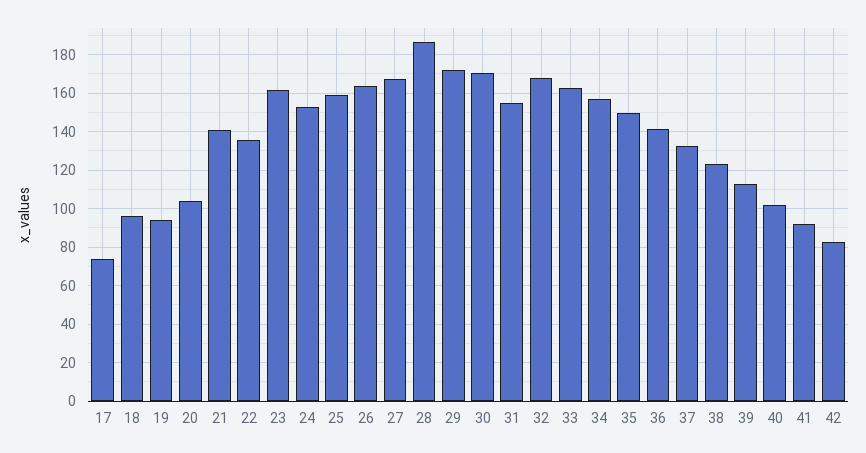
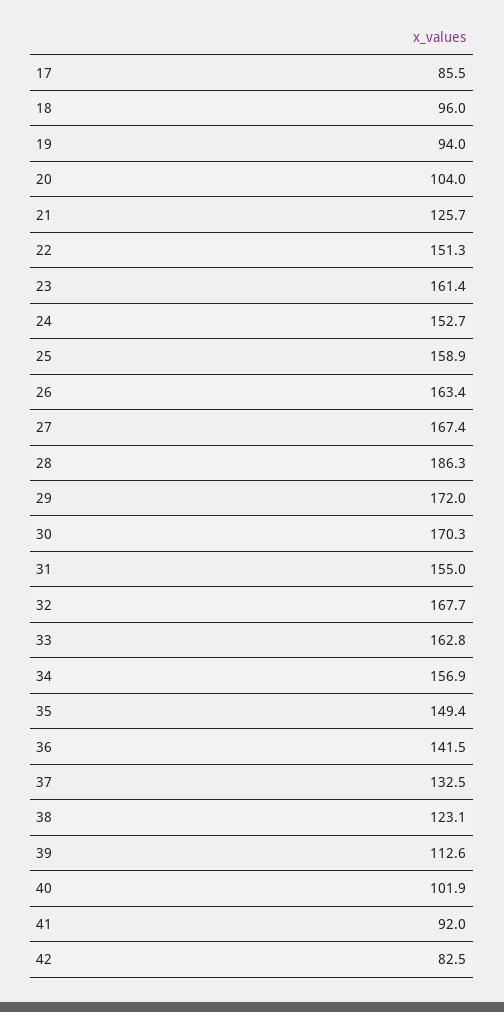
17: 75 -> 85.5
21: 140 -> 125.7
22: 135 -> 151.3

